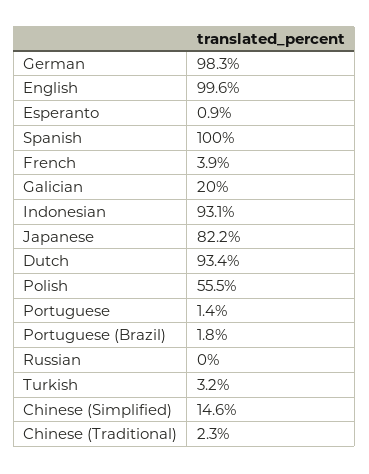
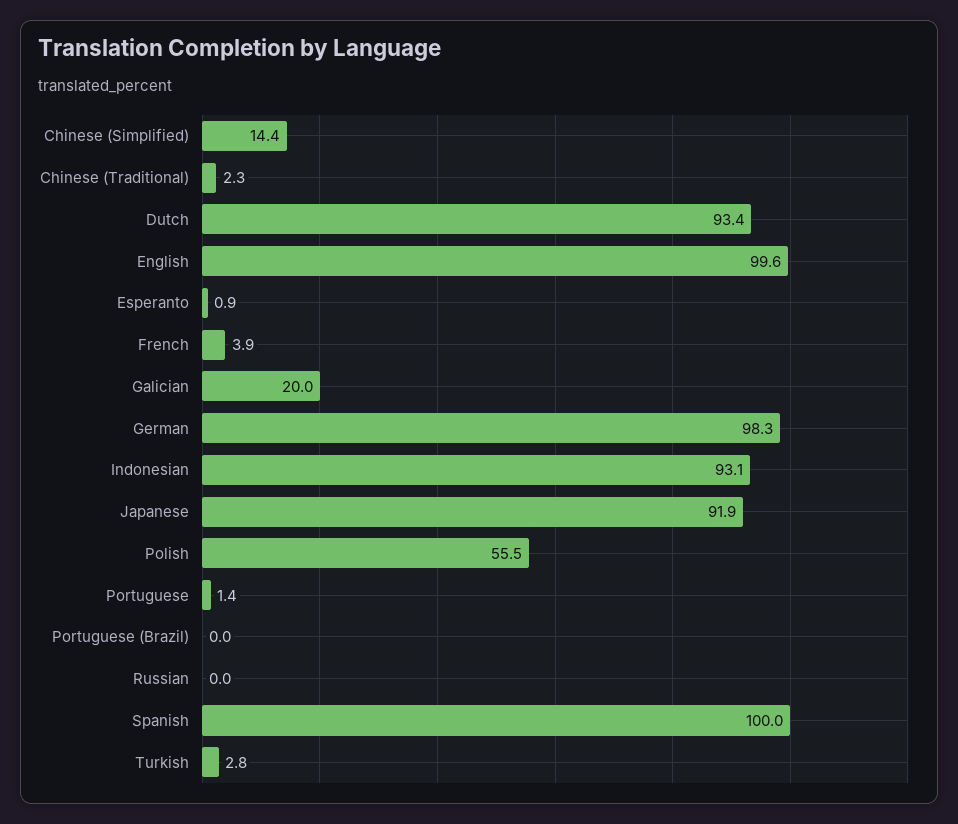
Japanese: 82.2 -> 91.9
Portuguese (Brazil): 1.8 -> 0
Turkish: 3.2 -> 2.8
Chinese (Simplified): 14.6 -> 14.4

